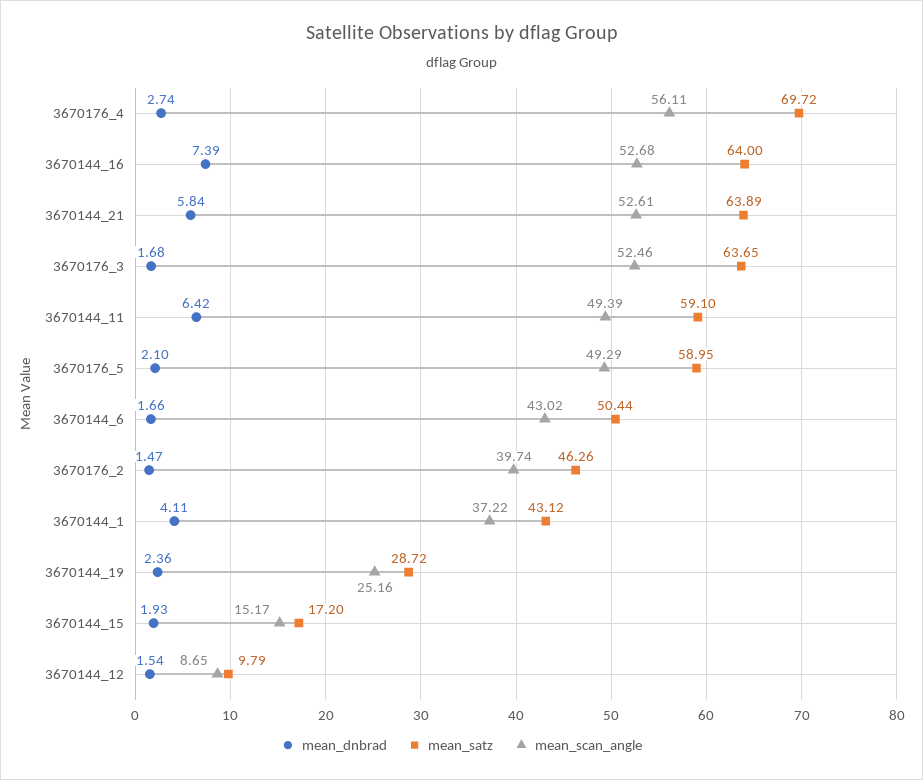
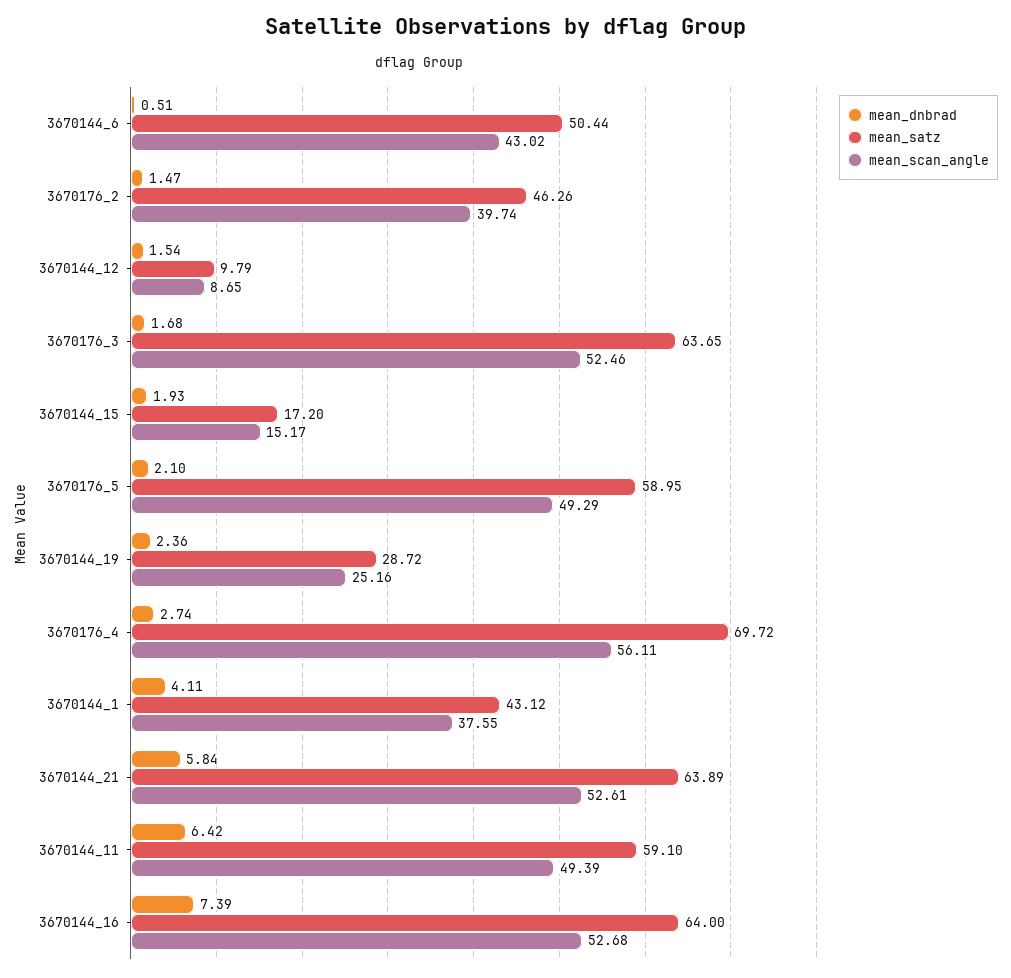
mean_dnbrad, 3670144_6: 1.66 -> 0.51
mean_scan_angle, 3670144_1: 37.22 -> 37.55

